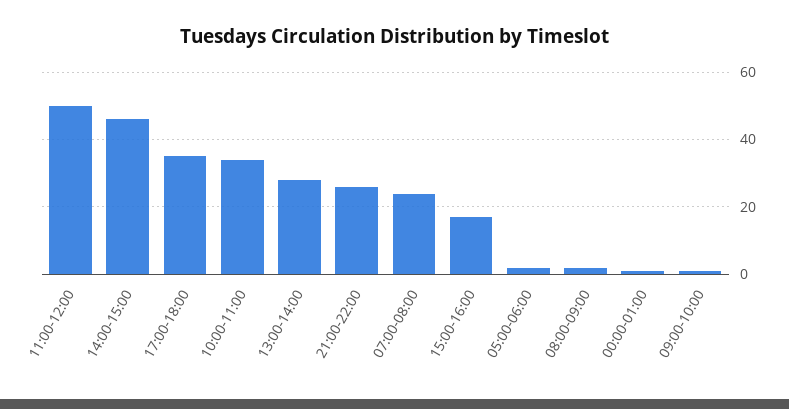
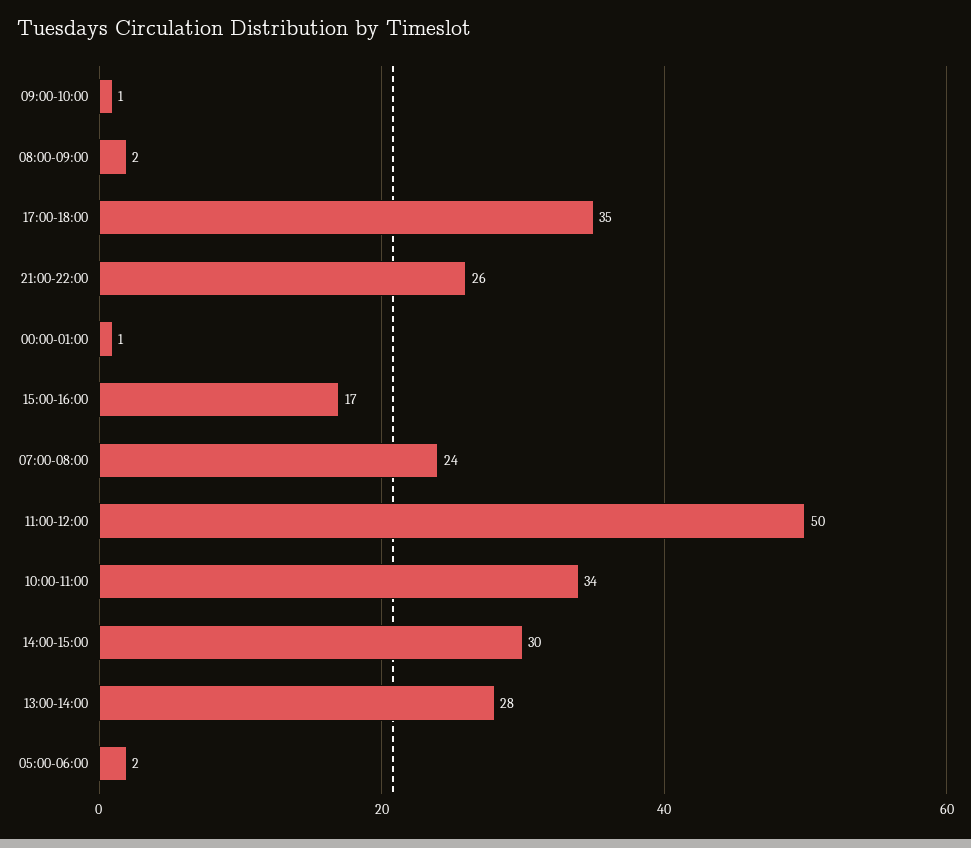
14:00-15:00: 45 -> 30

